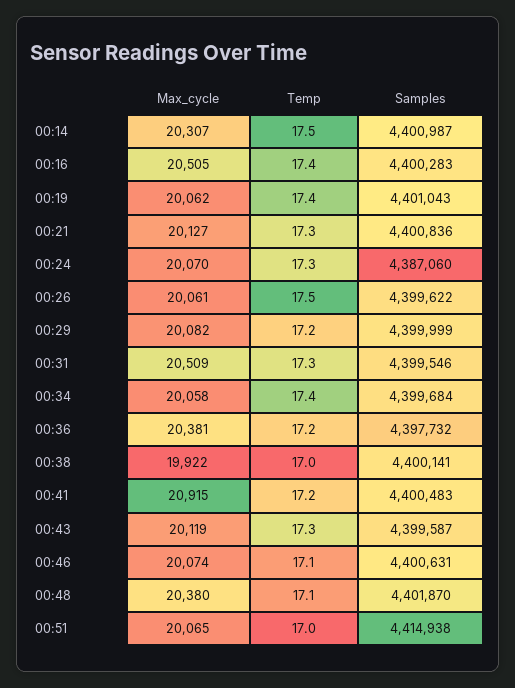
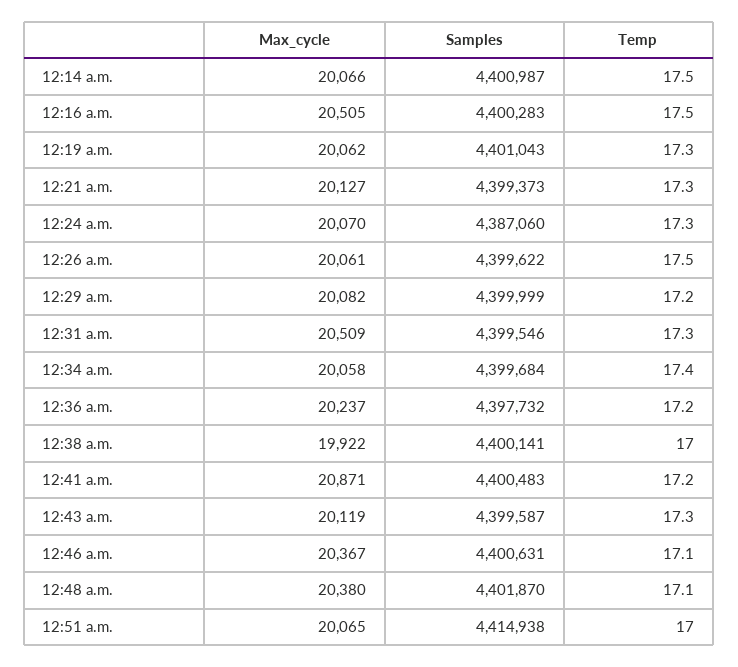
Max_cycle, 00:14: 20307 -> 20066
Temp, 00:16: 17.4 -> 17.5
Temp, 00:19: 17.4 -> 17.3
Samples, 00:21: 4400836 -> 4399373
Max_cycle, 00:36: 20381 -> 20237
Max_cycle, 00:41: 20915 -> 20871
Max_cycle, 00:46: 20074 -> 20367

